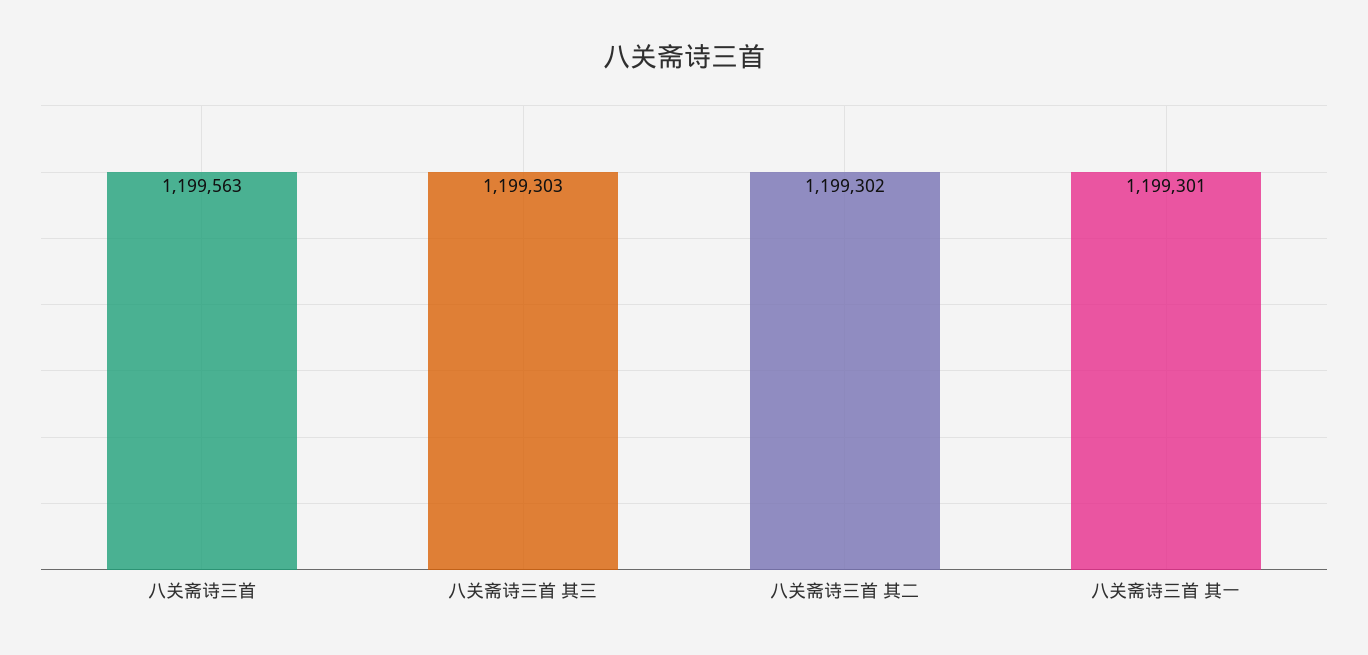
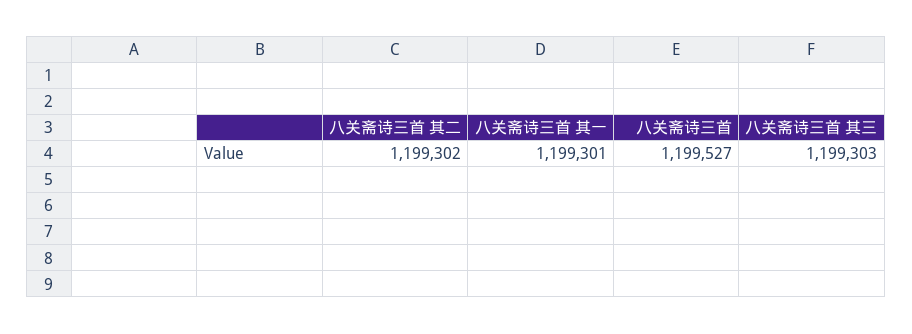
八关斋诗三首: 1199563 -> 1199527

